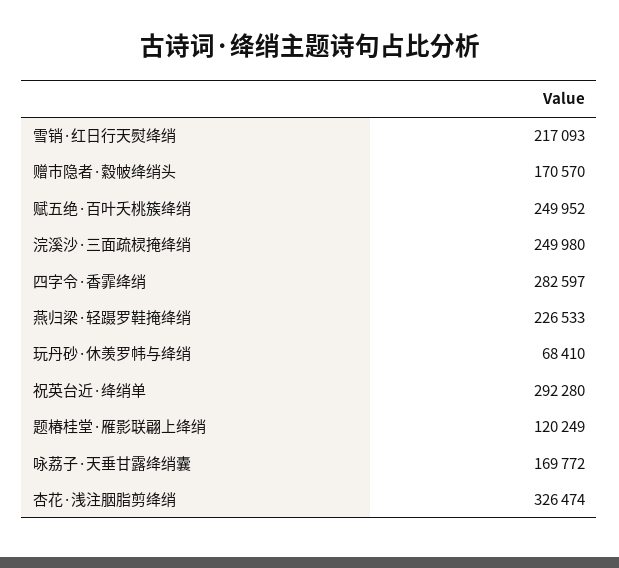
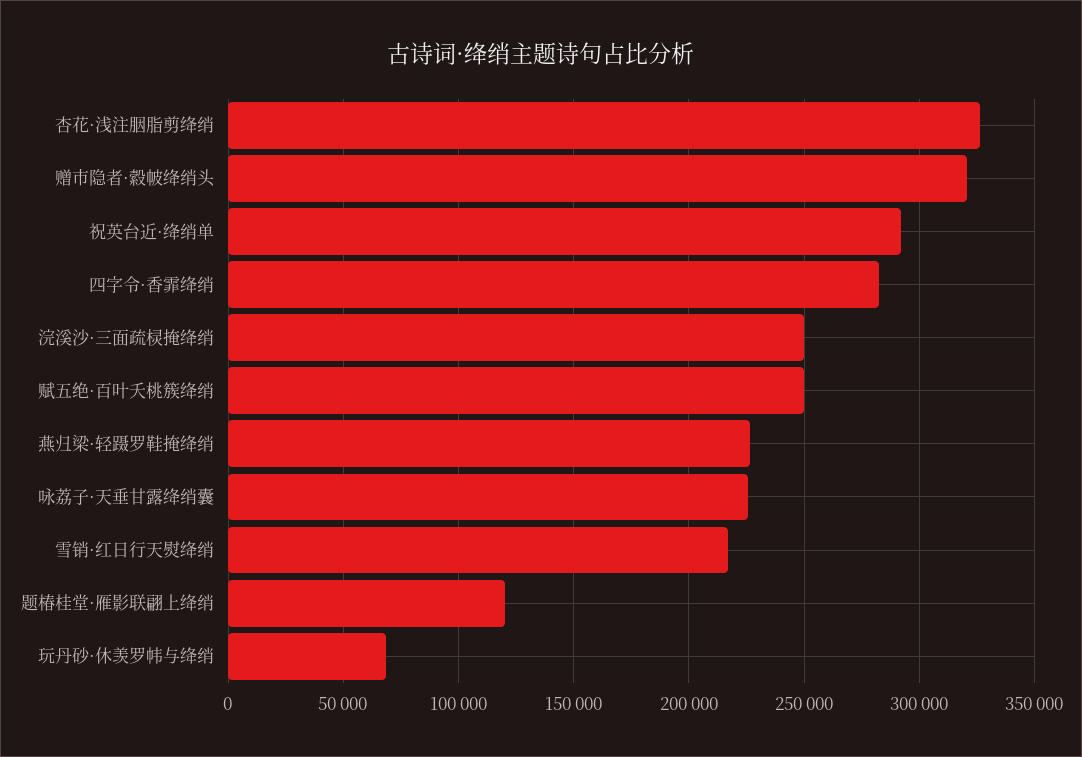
赠市隐者·縠帔绛绡头: 170570 -> 320000
咏荔子·天垂甘露绛绡囊: 169772 -> 225000

